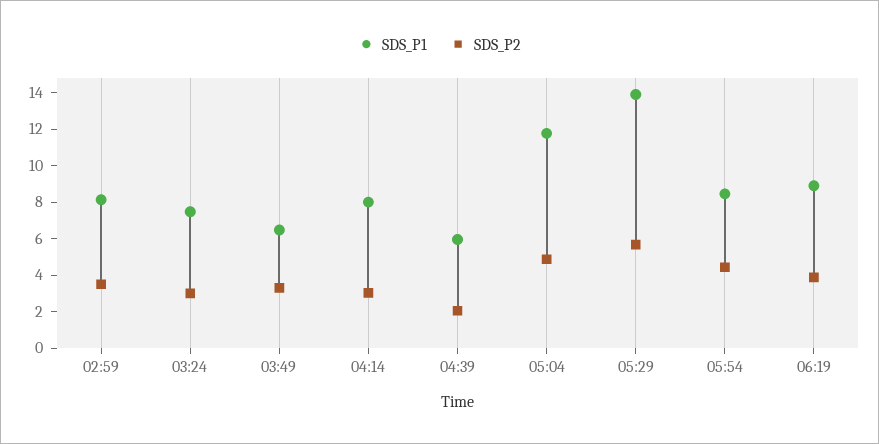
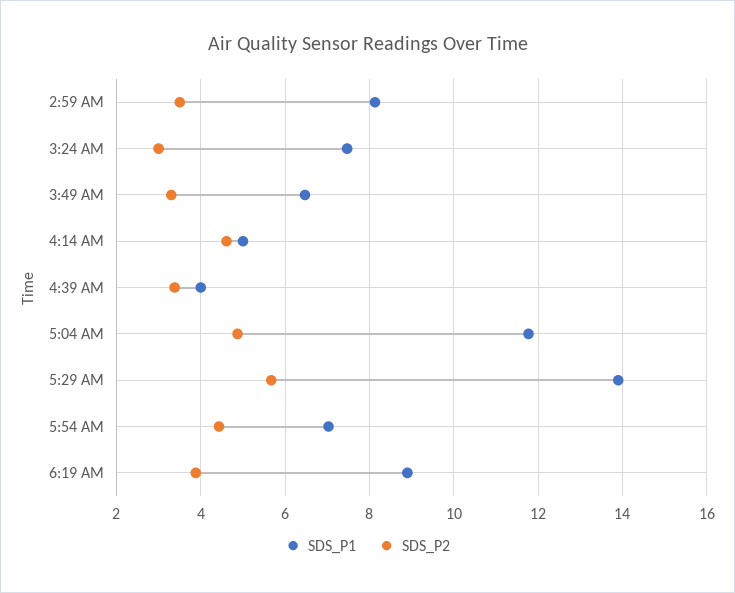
SDS_P1, 04:14: 8 -> 5
SDS_P2, 04:14: 3 -> 4.6
SDS_P1, 04:39: 6 -> 4
SDS_P2, 04:39: 2 -> 3.4
SDS_P1, 05:54: 8.5 -> 7

